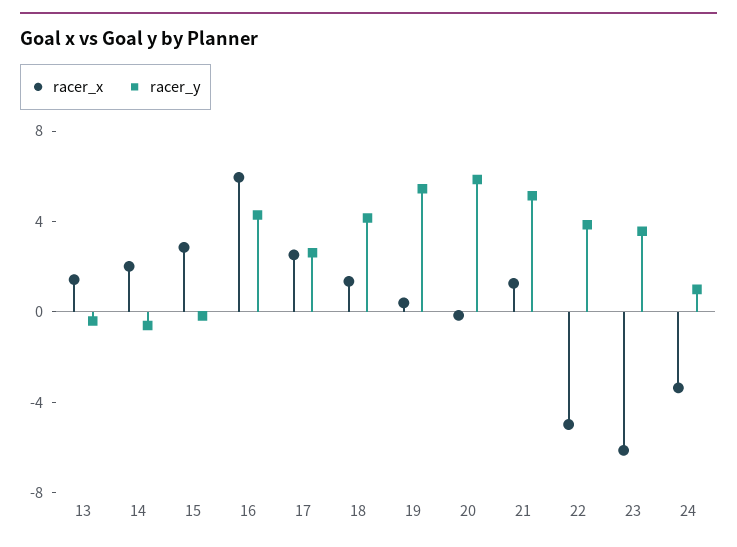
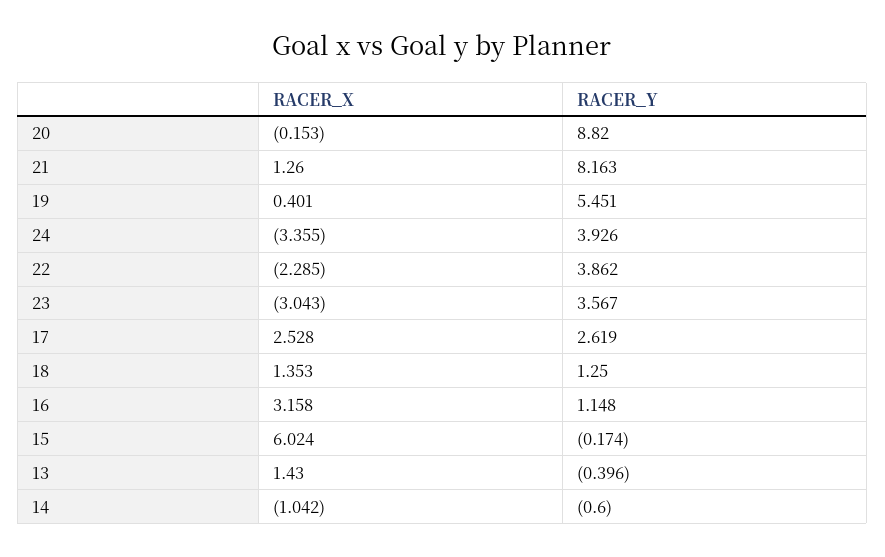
racer_x, 14: 2 -> -1.042
racer_x, 15: 3 -> 6.024
racer_x, 16: 6 -> 3.158
racer_y, 16: 4 -> 1.148
racer_y, 18: 4 -> 1.25
racer_y, 20: 6 -> 8.82
racer_y, 21: 5 -> 8.163
racer_x, 22: -5 -> -2.285
racer_x, 23: -6 -> -3.043
racer_y, 24: 1 -> 3.926

